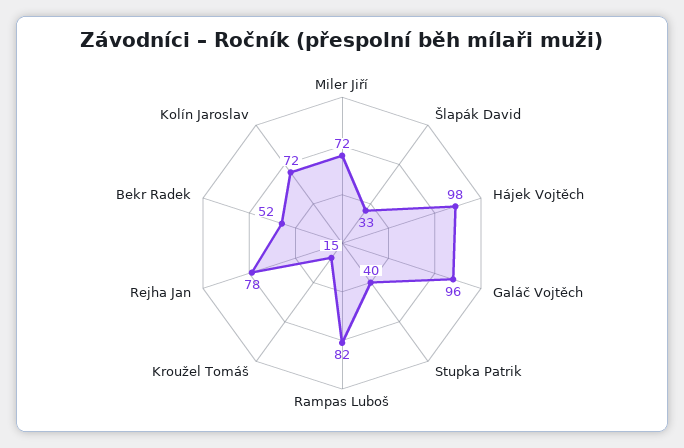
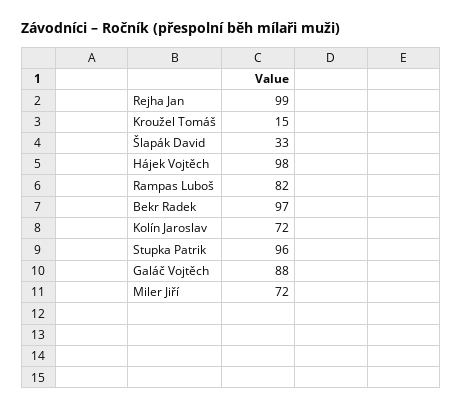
Galáč Vojtěch: 96 -> 88
Stupka Patrik: 40 -> 96
Rejha Jan: 78 -> 99
Bekr Radek: 52 -> 97

